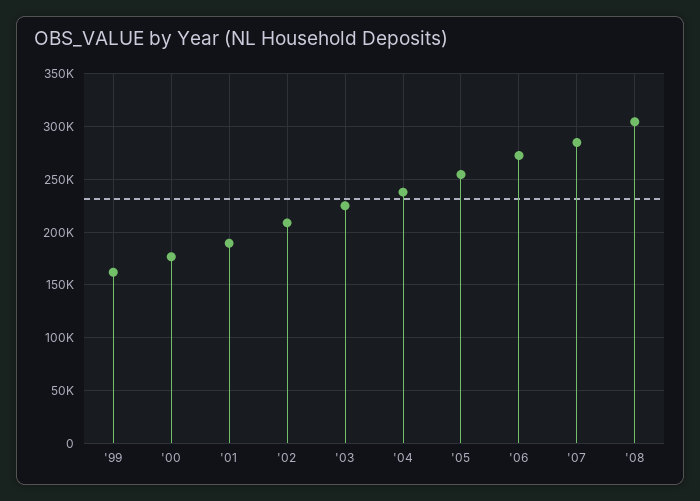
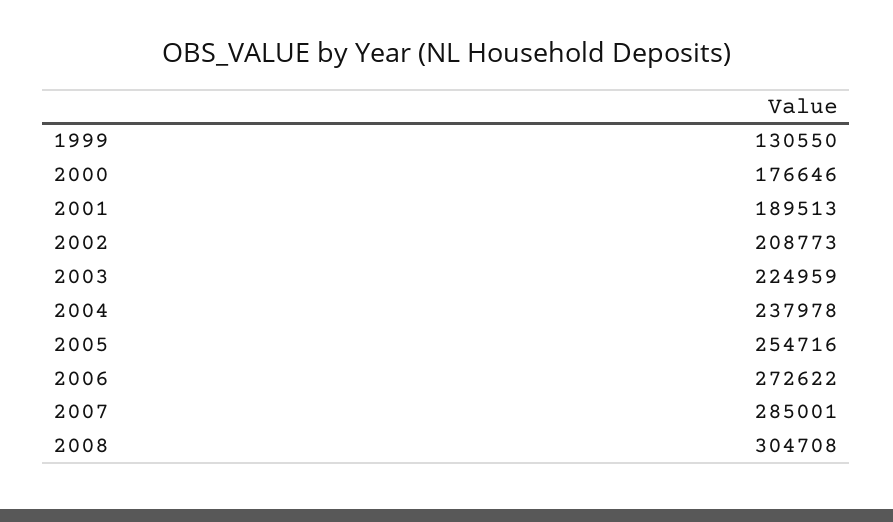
'99: 160000 -> 130550

